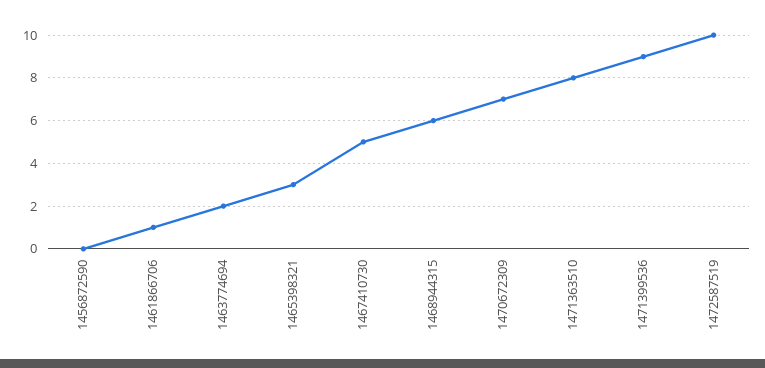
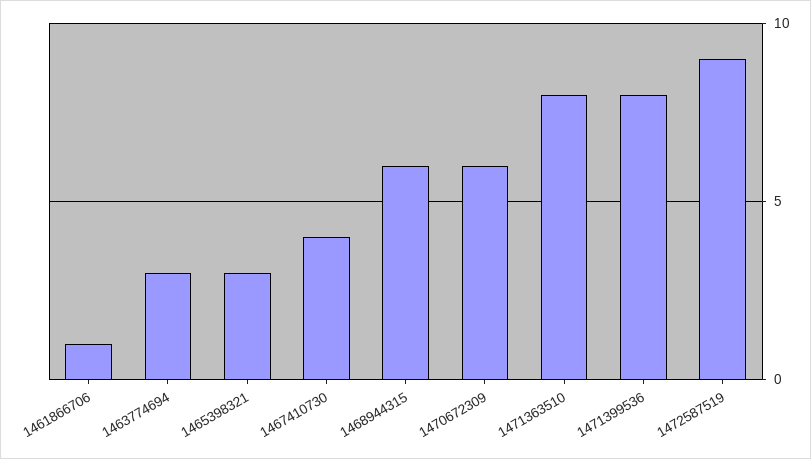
1456872590: 0 -> none
1463774694: 2 -> 3
1467410730: 5 -> 4
1470672309: 7 -> 6
1471399536: 9 -> 8
1472587519: 10 -> 9

